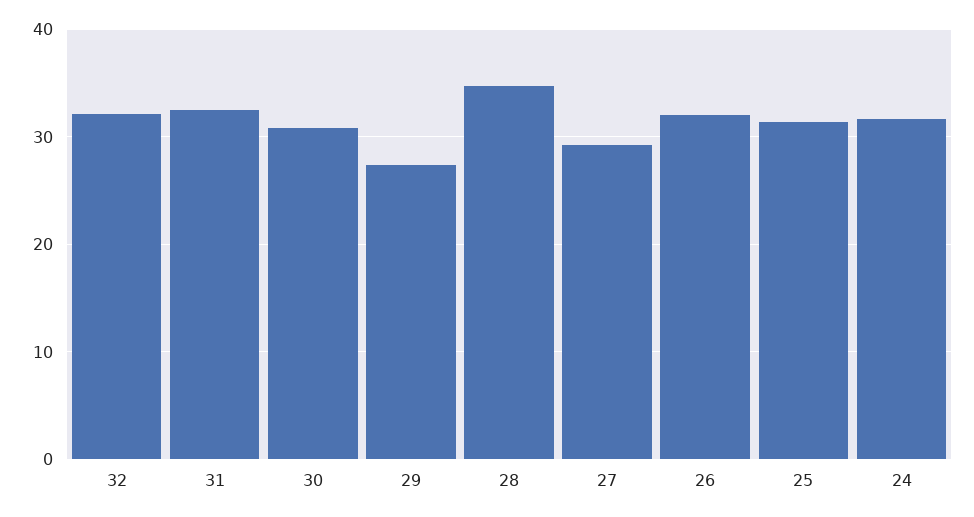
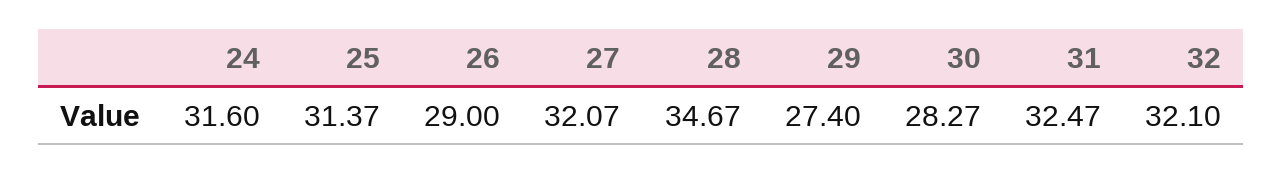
30: 31 -> 28.27
27: 29 -> 32.07
26: 32 -> 29

